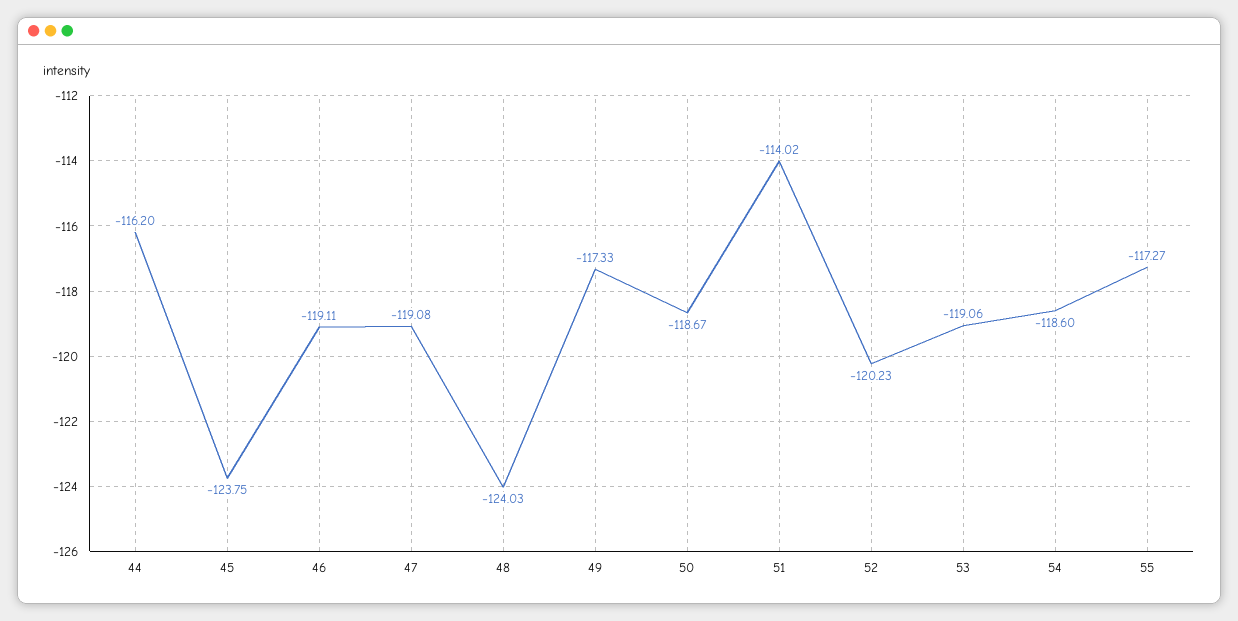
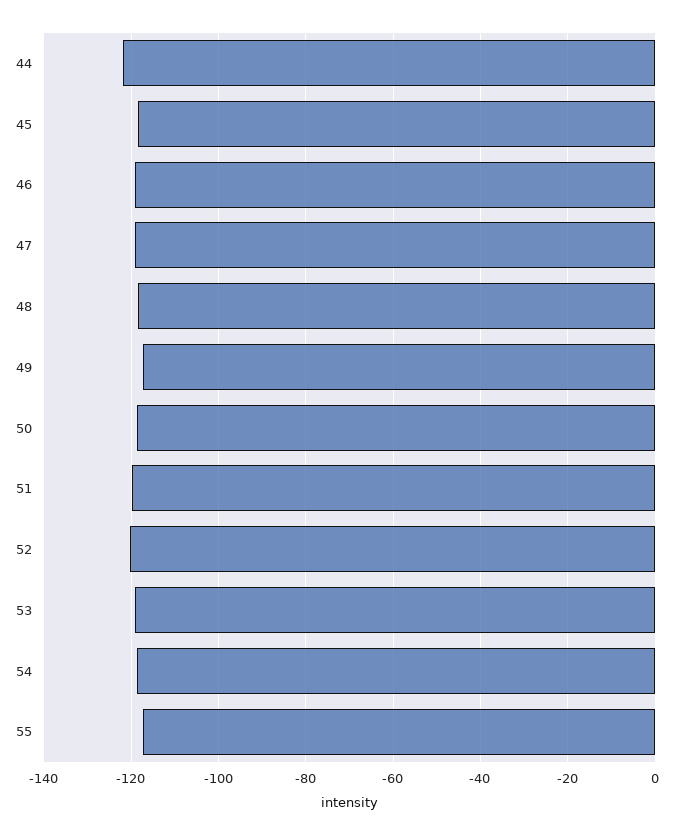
44: -116.2 -> -122
45: -123.75 -> -118
48: -124.03 -> -118
51: -114.02 -> -120

